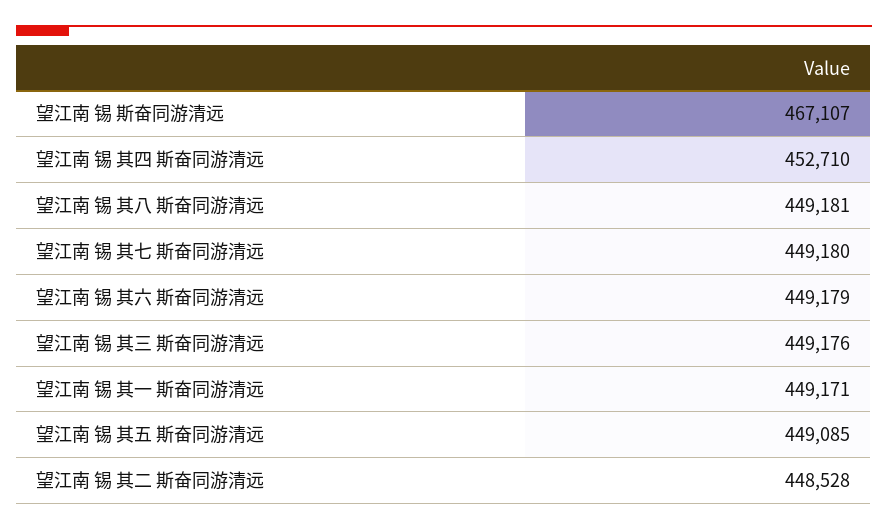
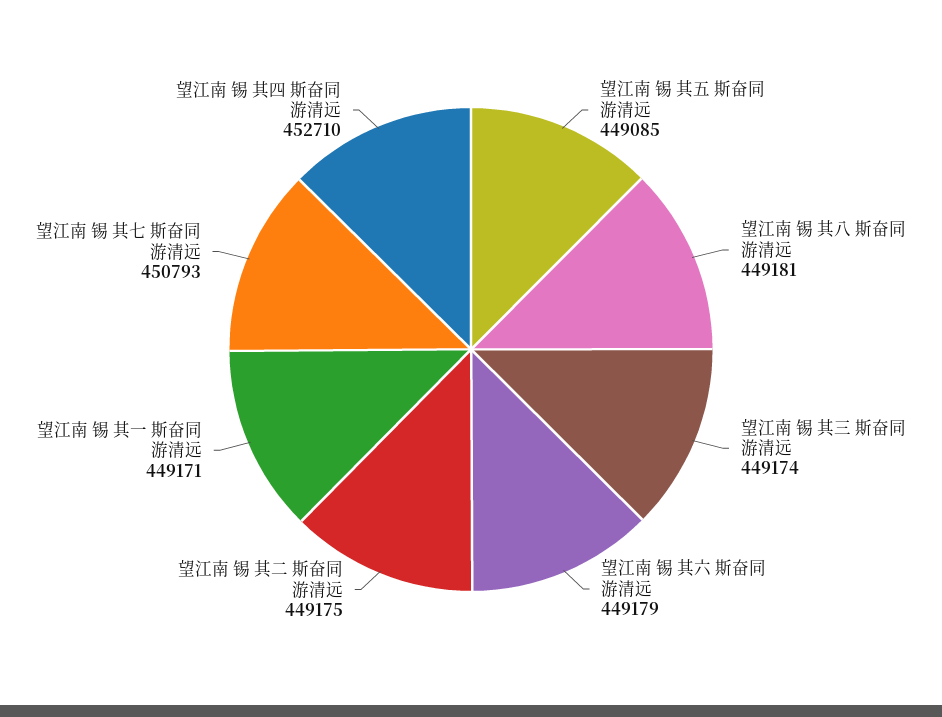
望江南 锡 斯奋同游清远: 467107 -> none
望江南 锡 其七 斯奋同游清远: 449180 -> 450793
望江南 锡 其三 斯奋同游清远: 449176 -> 449174
望江南 锡 其二 斯奋同游清远: 448528 -> 449175

